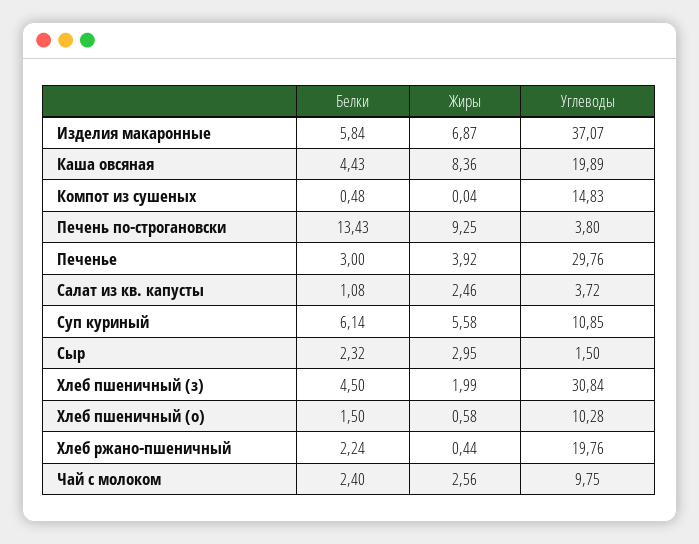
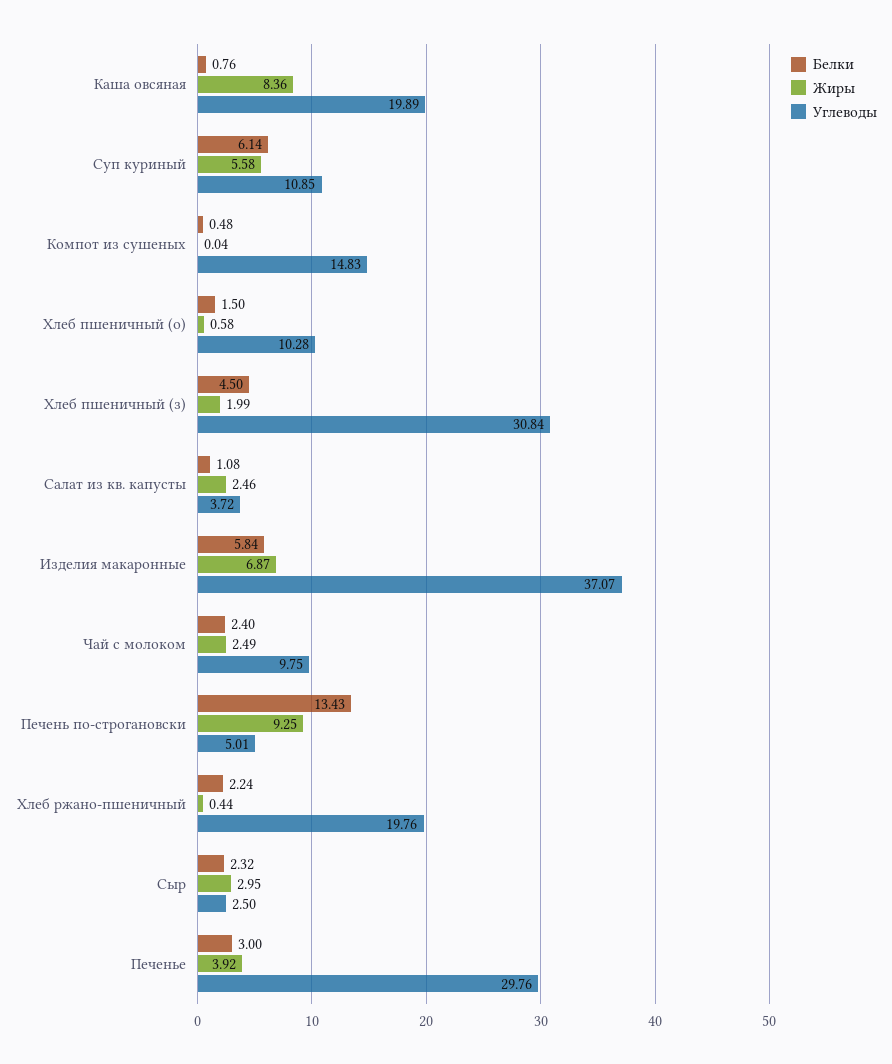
Белки, Каша овсяная: 4.43 -> 0.76
Углеводы, Печень по-строгановски: 3.8 -> 5.01
Углеводы, Сыр: 1.5 -> 2.5
Жиры, Чай с молоком: 2.56 -> 2.49

